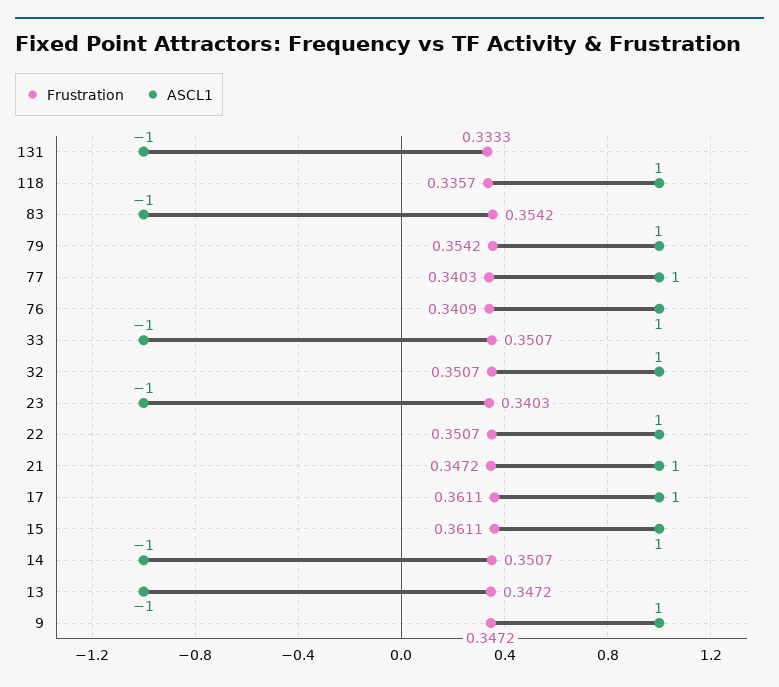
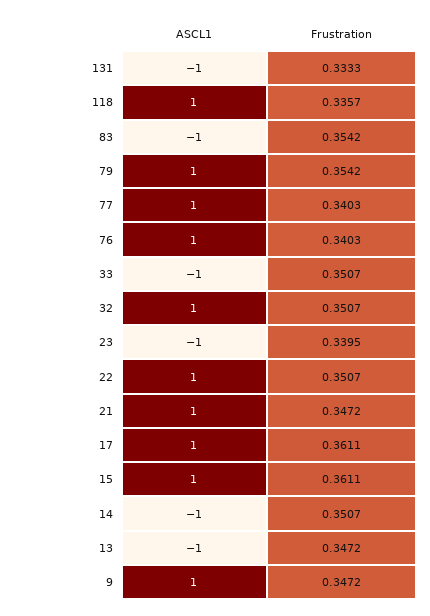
Frustration, 76: 0.3409 -> 0.3403
Frustration, 23: 0.3403 -> 0.3395

